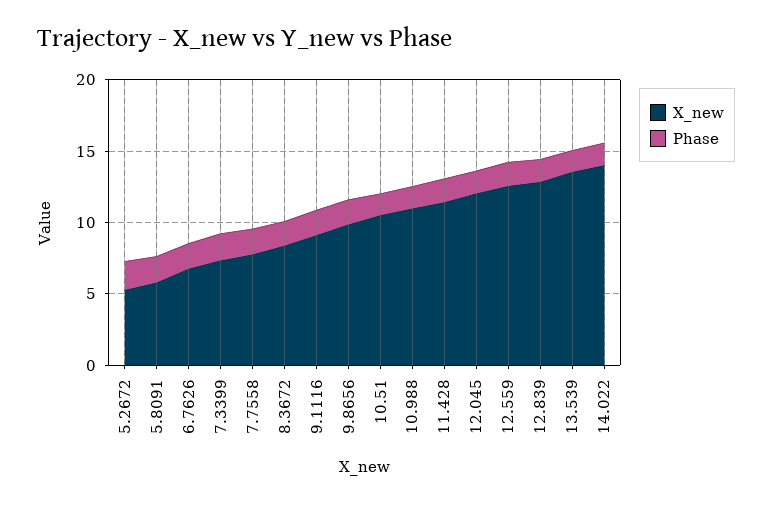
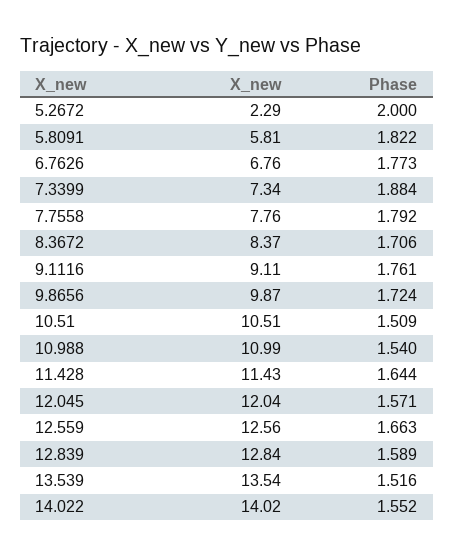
X_new, 5.2672: 5 -> 2.29

